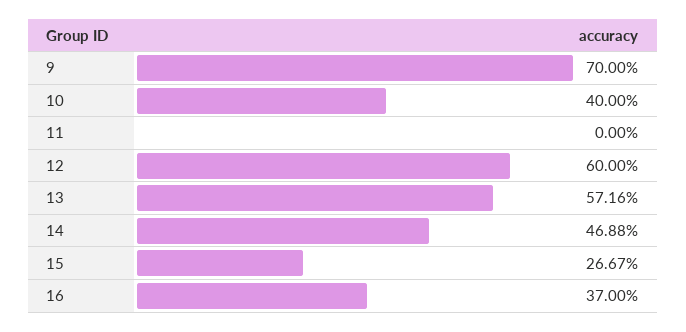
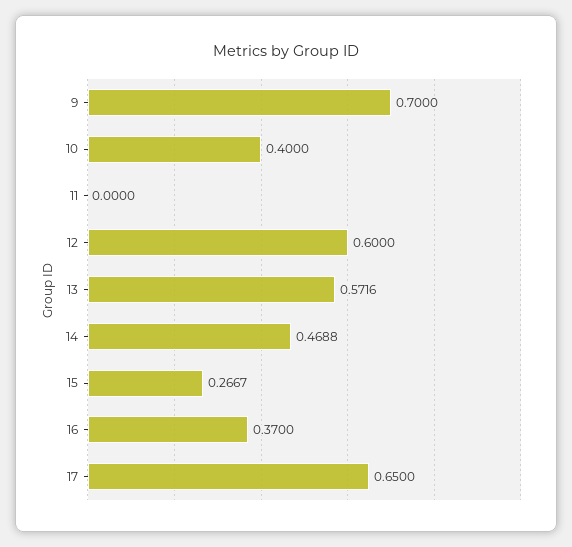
17: none -> 0.65

